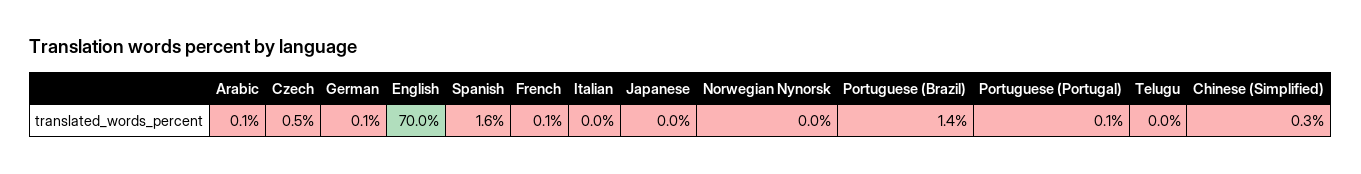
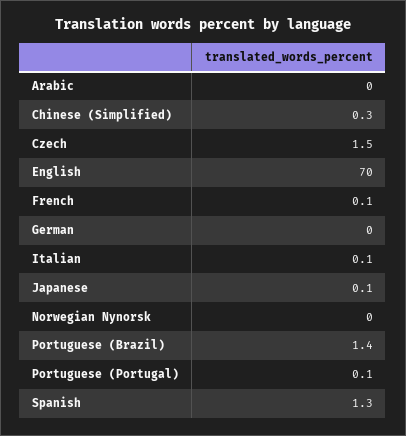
Arabic: 0.1 -> 0
Czech: 0.5 -> 1.5
German: 0.1 -> 0
Spanish: 1.6 -> 1.3
Italian: 0 -> 0.1
Japanese: 0 -> 0.1
Telugu: 0 -> none

